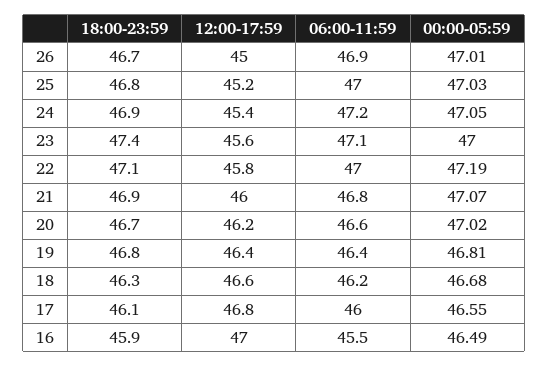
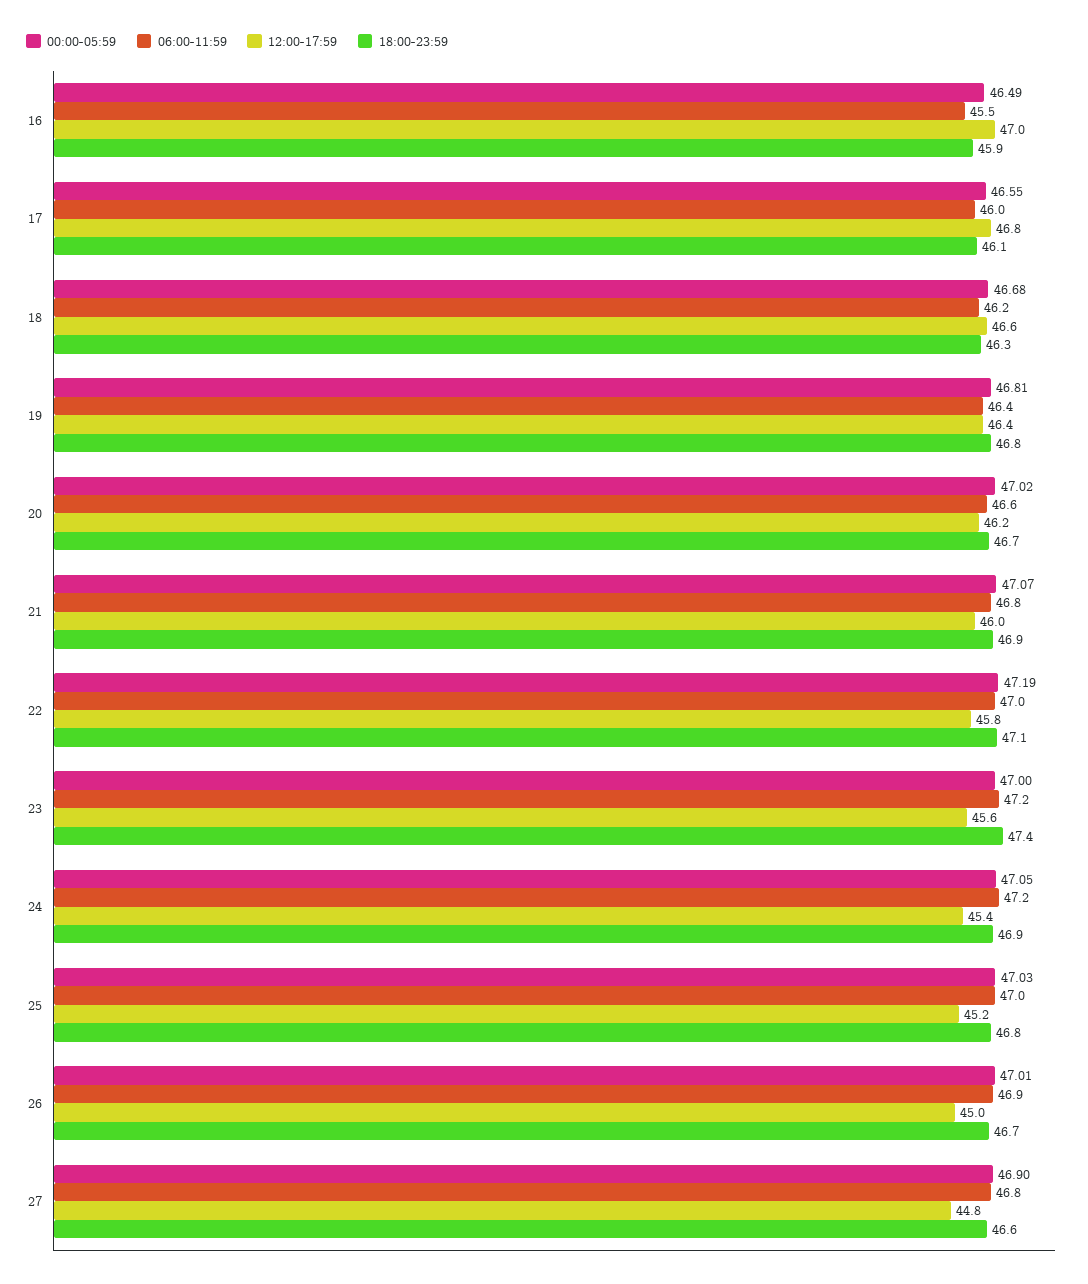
06:00-11:59, 23: 47.1 -> 47.2
00:00-05:59, 27: none -> 46.9
06:00-11:59, 27: none -> 46.8
12:00-17:59, 27: none -> 44.8
18:00-23:59, 27: none -> 46.6

